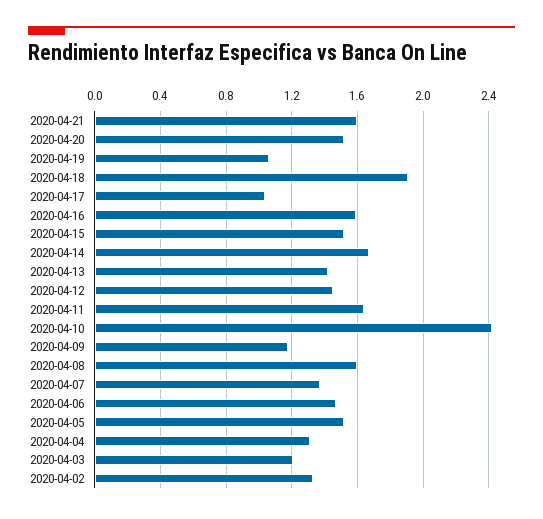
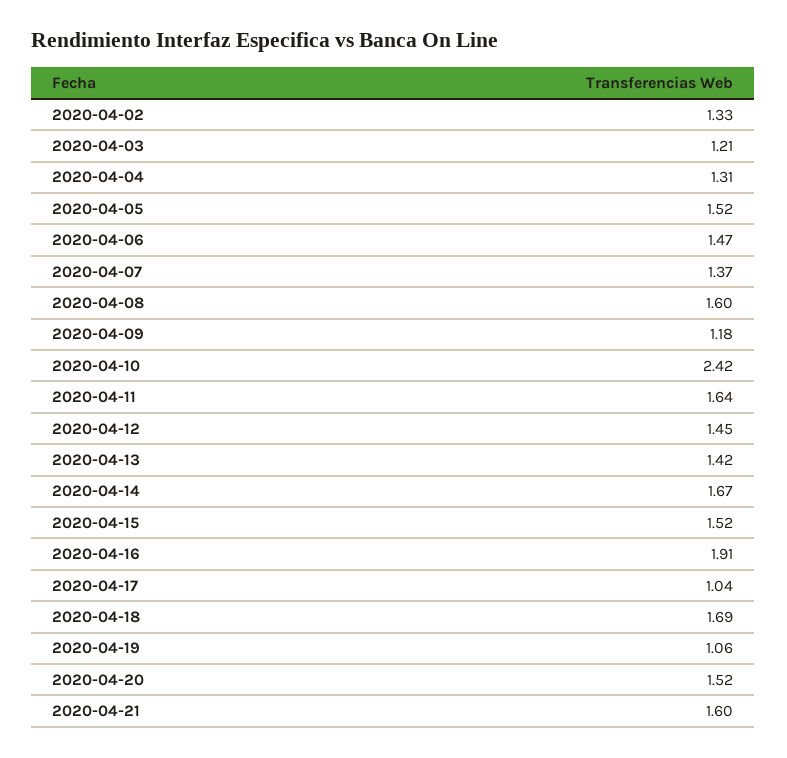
2020-04-18: 1.9 -> 1.69
2020-04-16: 1.6 -> 1.91

